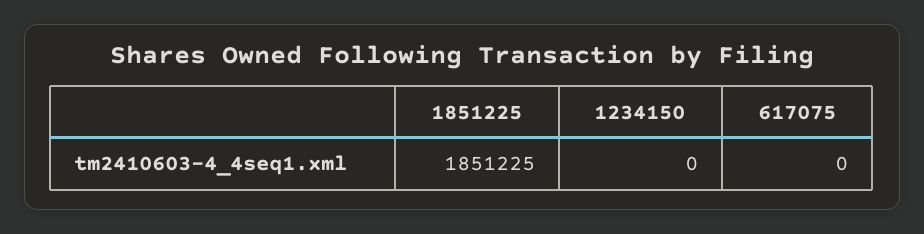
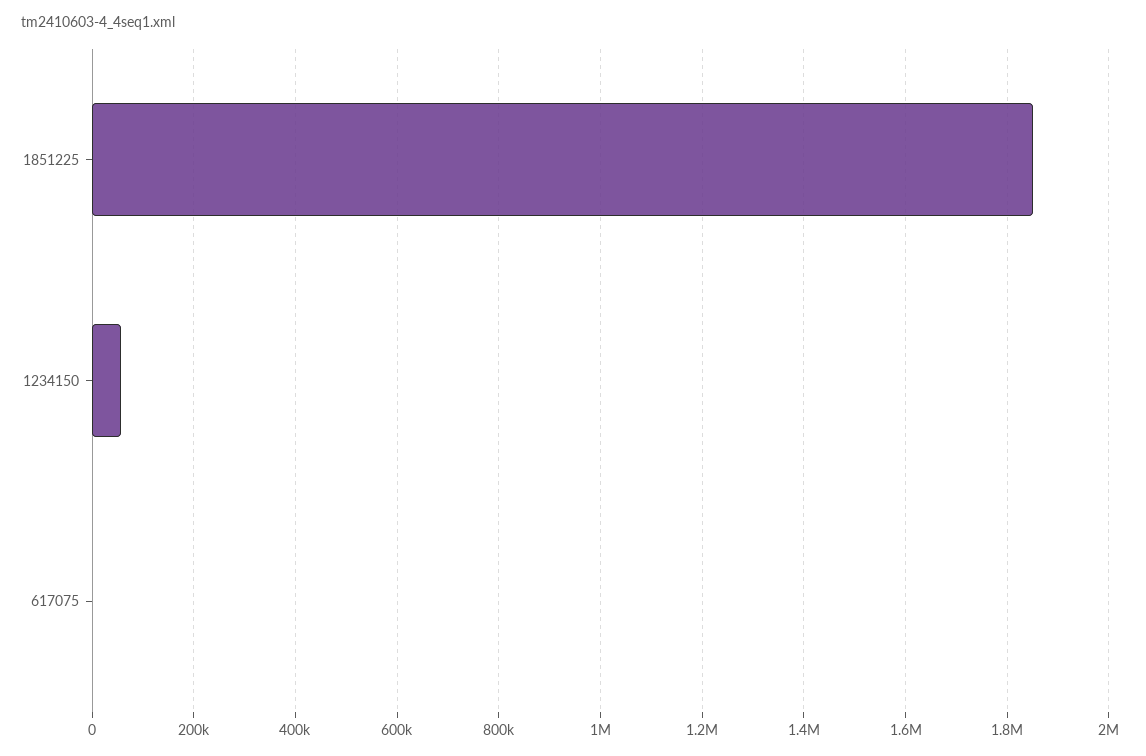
1234150: 0 -> 60000

